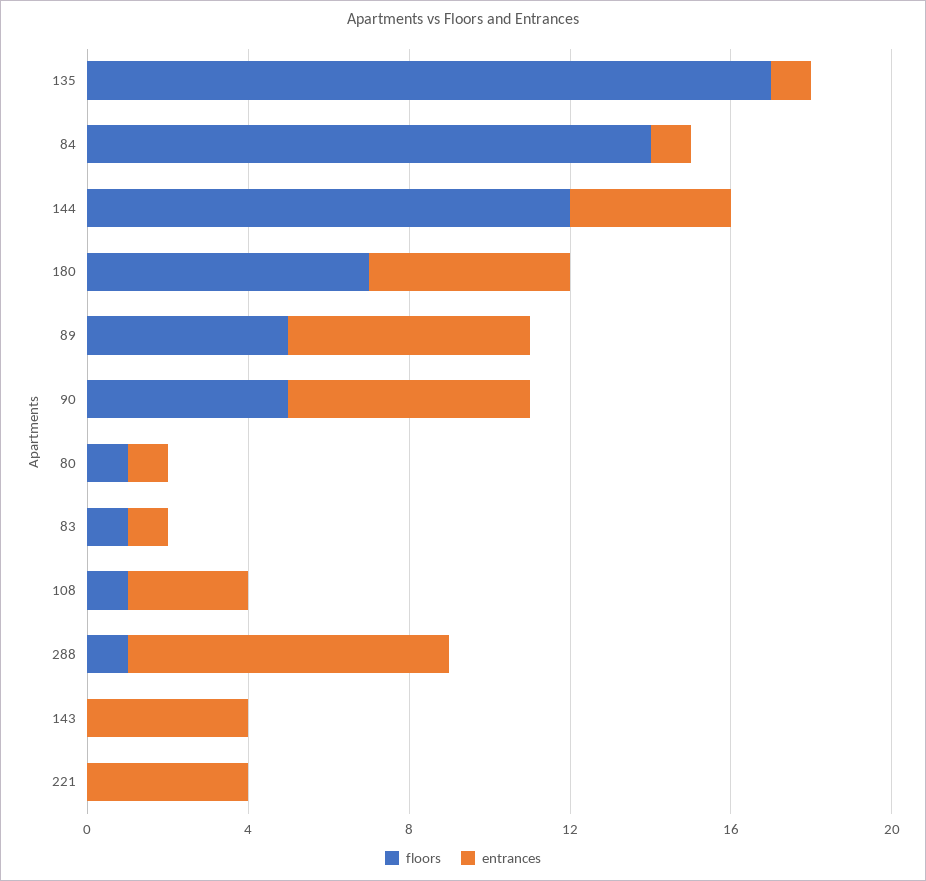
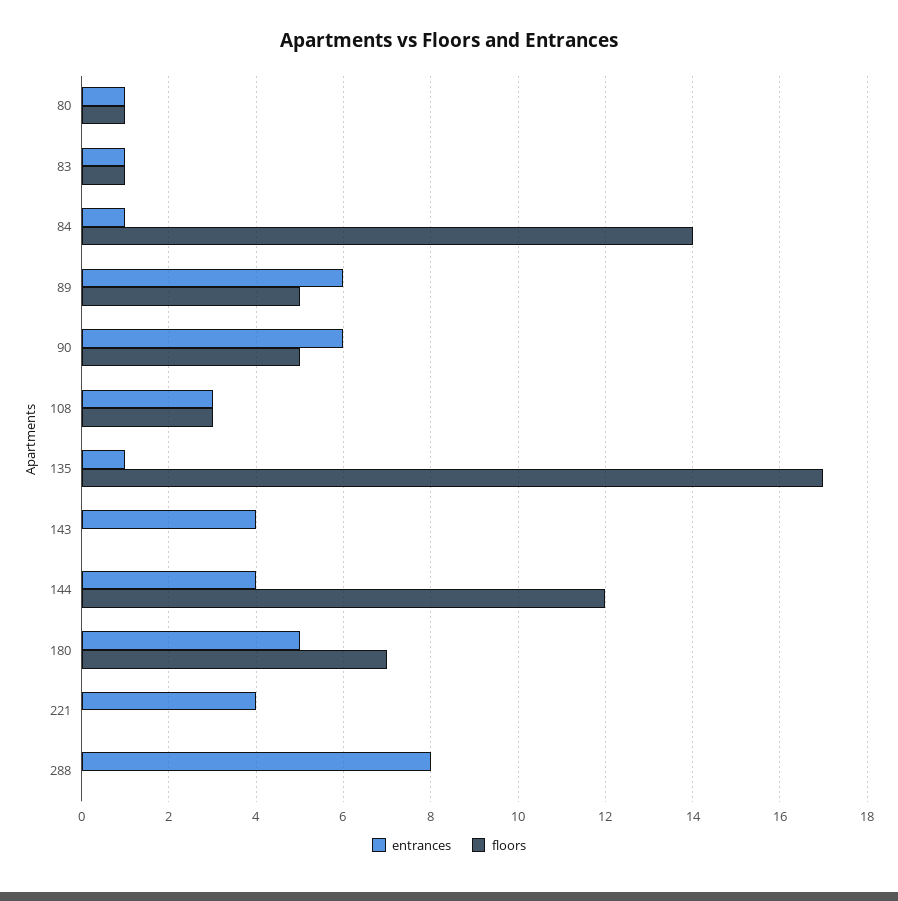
floors, 108: 1 -> 3
floors, 288: 1 -> 0

